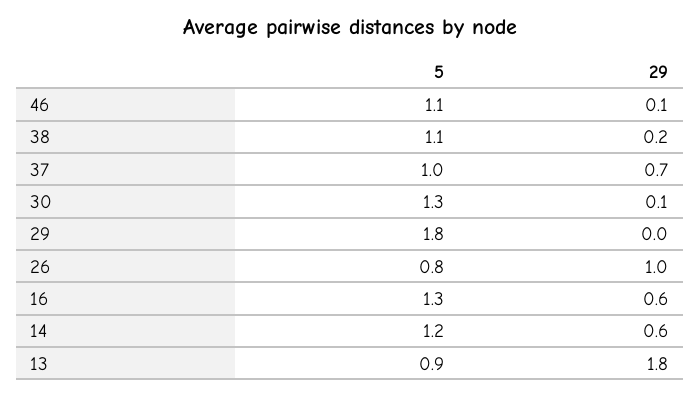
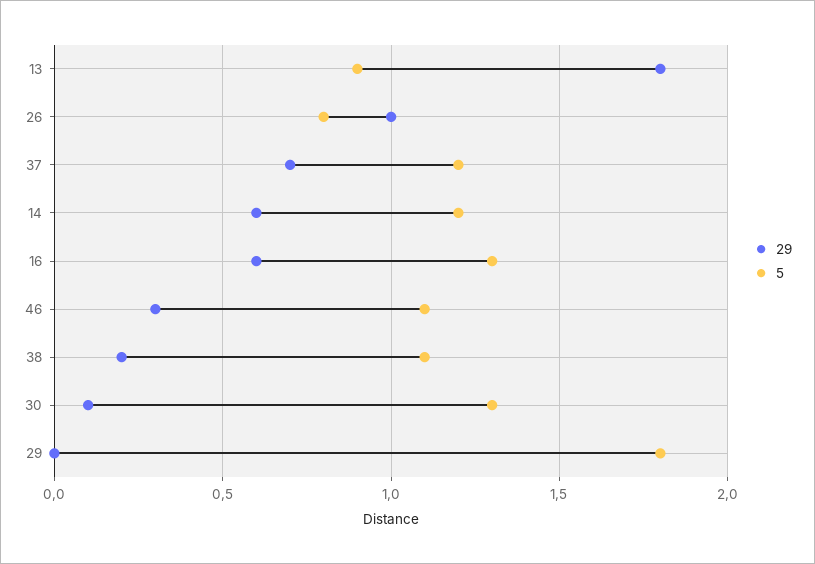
29, 46: 0.1 -> 0.3
5, 37: 1 -> 1.2

